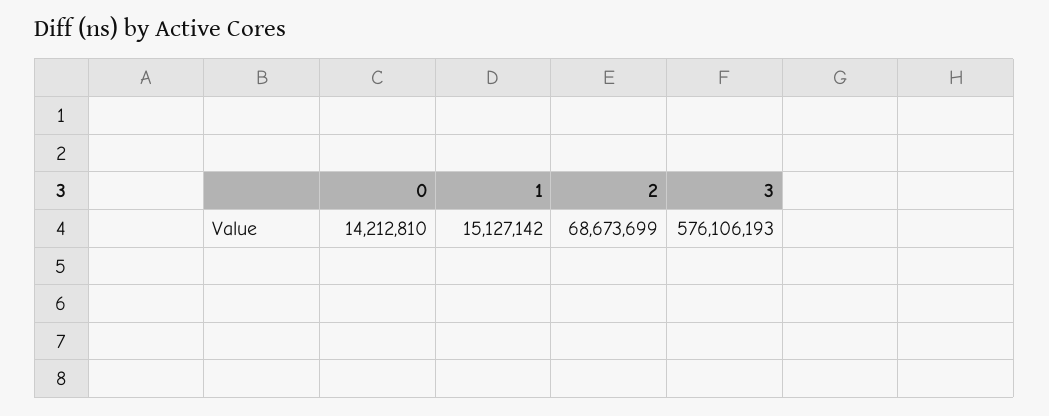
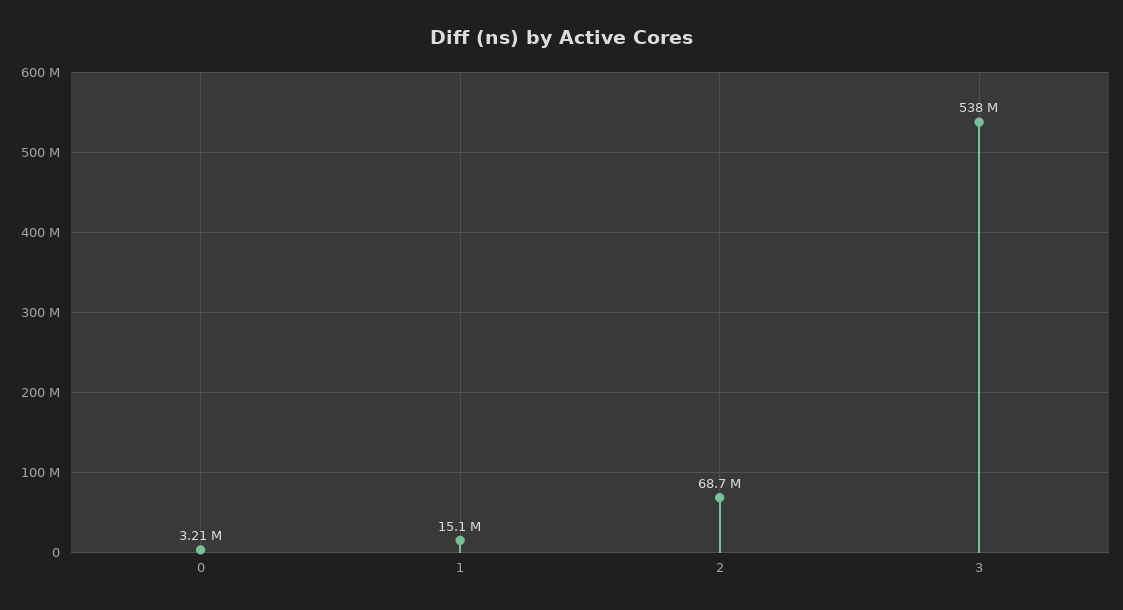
0: 14212810 -> 3210000
3: 576106193 -> 538000000

